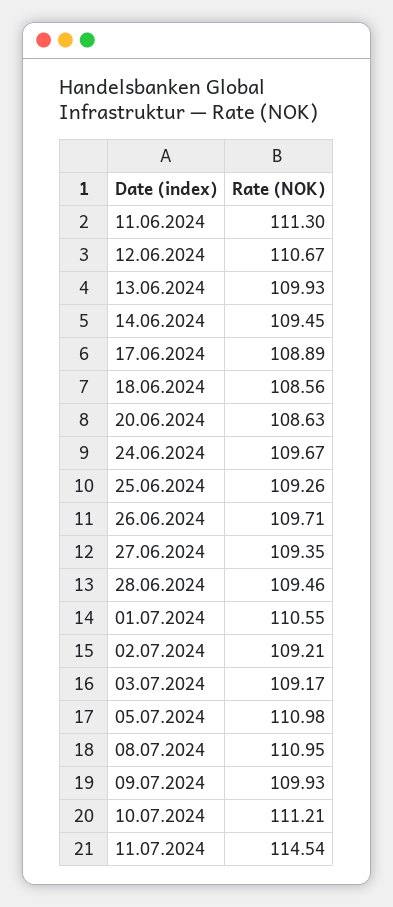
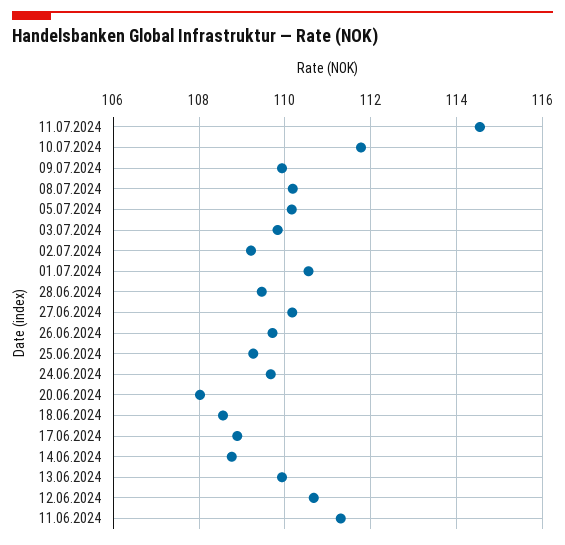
14.06.2024: 109.45 -> 108.8
20.06.2024: 108.63 -> 108
27.06.2024: 109.35 -> 110.2
03.07.2024: 109.17 -> 109.8
05.07.2024: 110.98 -> 110.2
08.07.2024: 110.95 -> 110.2
10.07.2024: 111.21 -> 111.8

